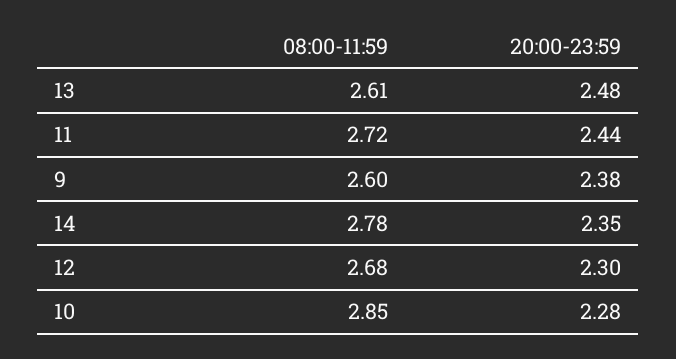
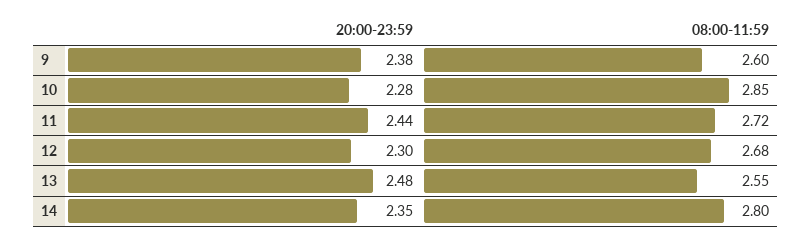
08:00-11:59, 13: 2.61 -> 2.55
08:00-11:59, 14: 2.78 -> 2.8

